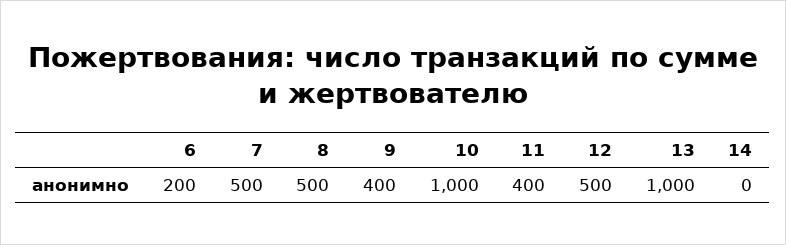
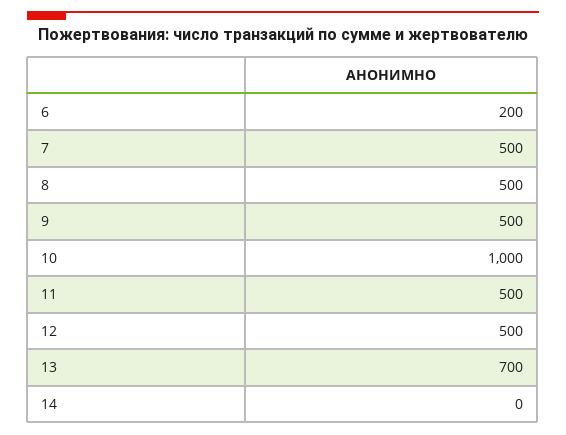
9: 400 -> 500
11: 400 -> 500
13: 1000 -> 700

